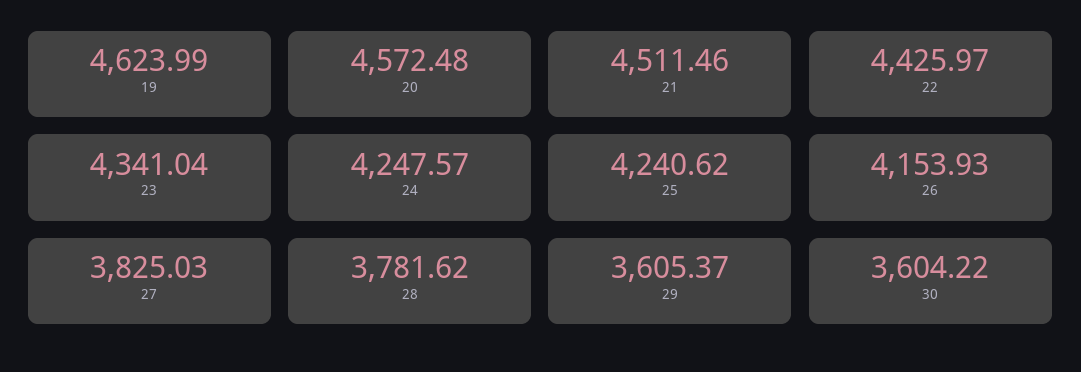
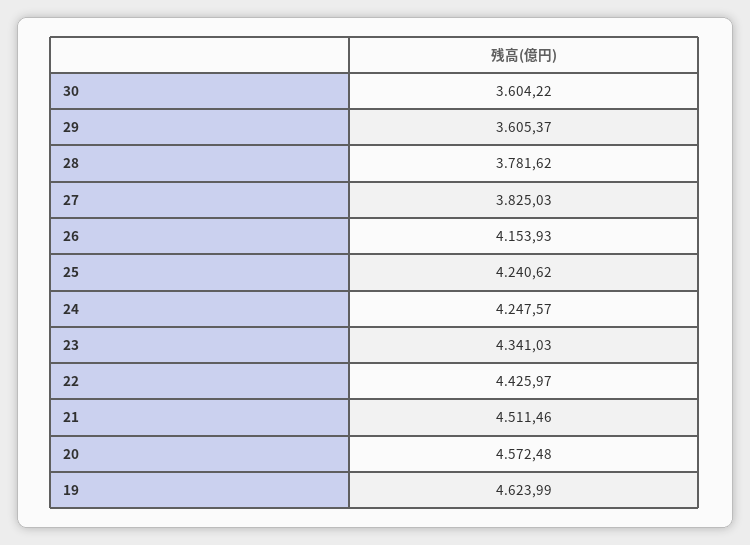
23: 4341.04 -> 4341.03

